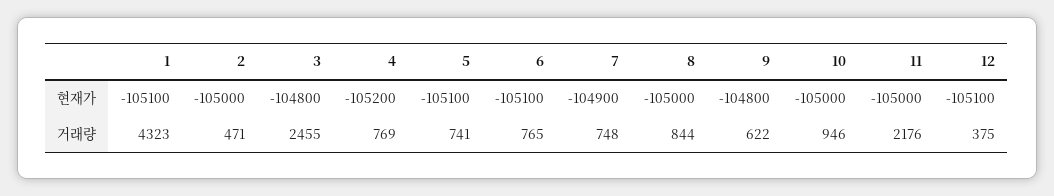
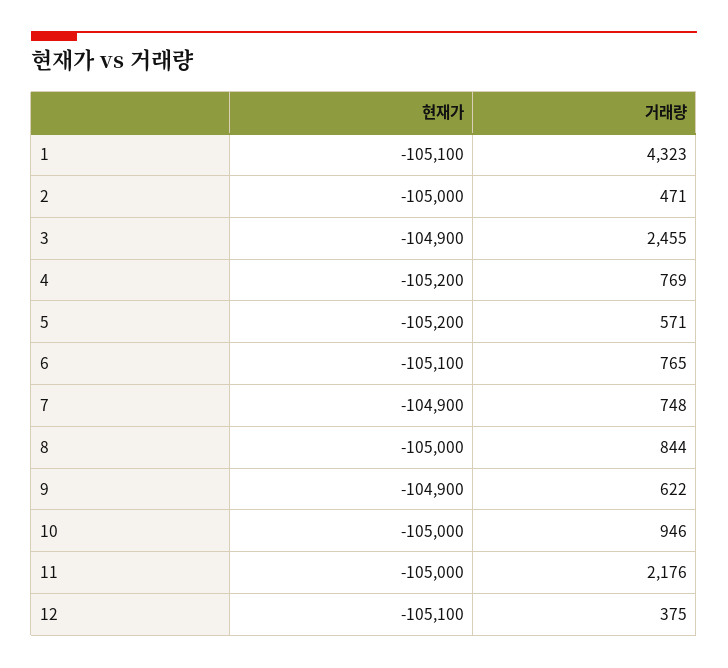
3, 현재가: -104800 -> -104900
5, 현재가: -105100 -> -105200
9, 현재가: -104800 -> -104900
5, 거래량: 741 -> 571

